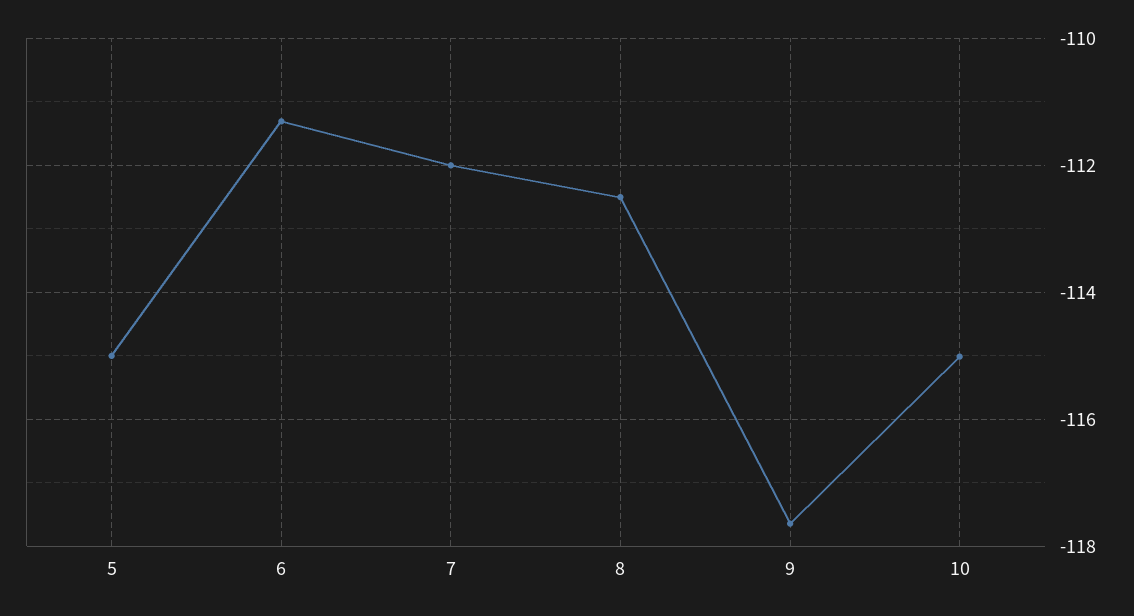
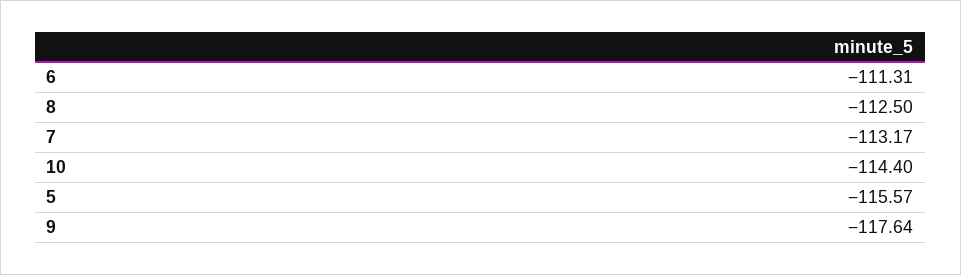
5: -115 -> -115.57
7: -112 -> -113.17
10: -115 -> -114.4

